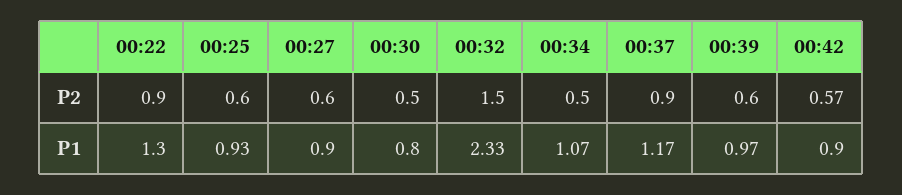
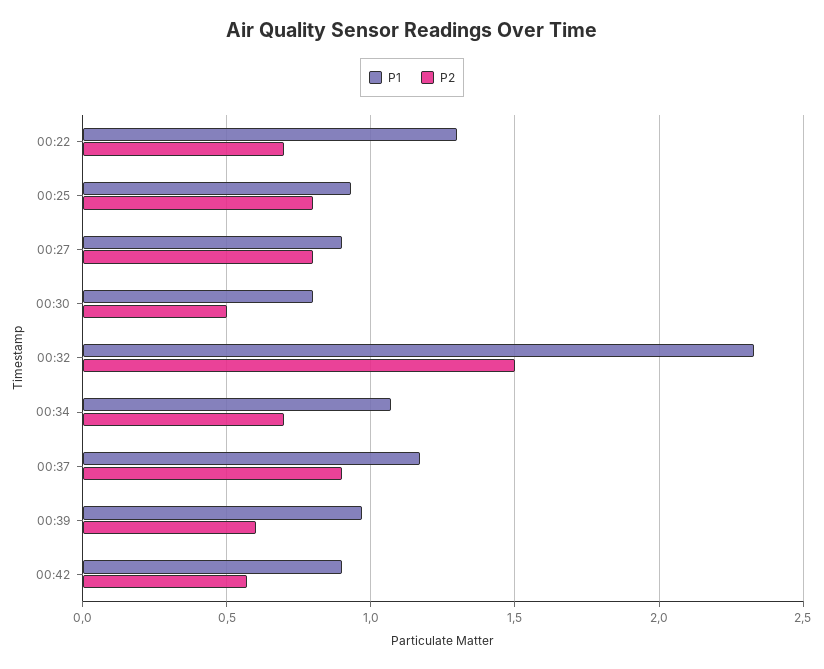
P2, 00:22: 0.9 -> 0.7
P2, 00:25: 0.6 -> 0.8
P2, 00:27: 0.6 -> 0.8
P2, 00:34: 0.5 -> 0.7

